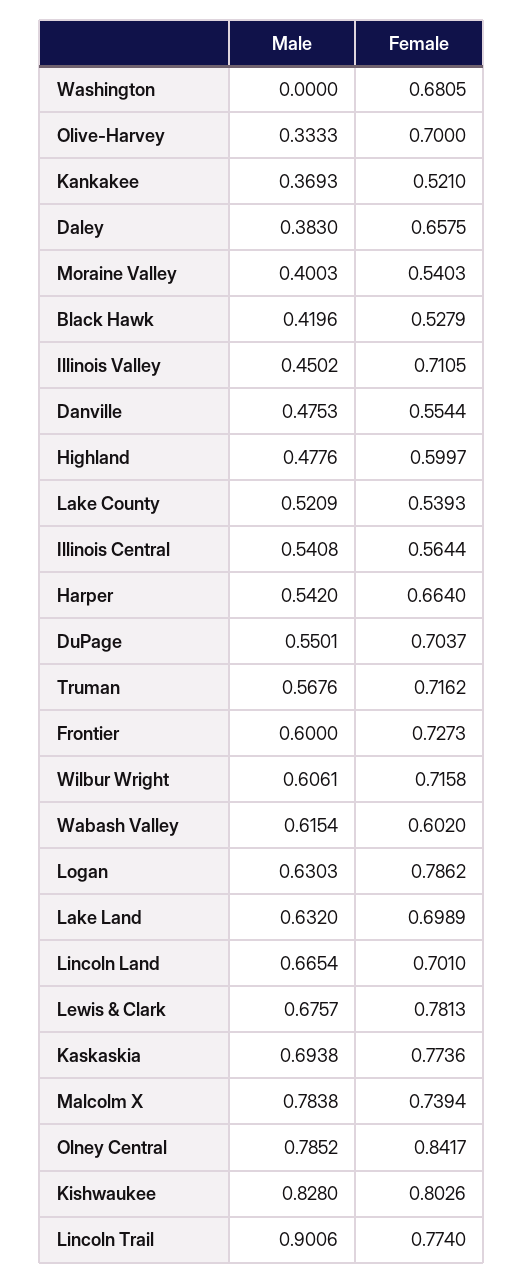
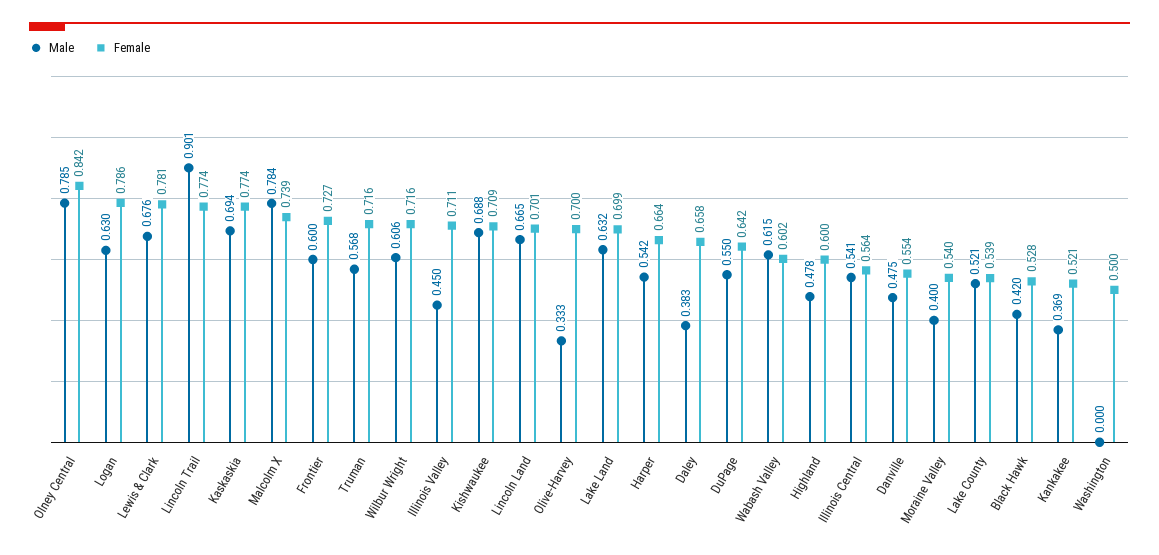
Female, Washington: 0.6805 -> 0.5
Female, DuPage: 0.7037 -> 0.642
Male, Kishwaukee: 0.828 -> 0.688
Female, Kishwaukee: 0.8026 -> 0.709

